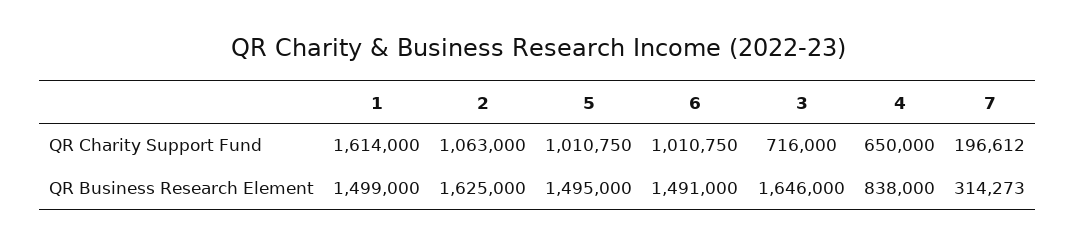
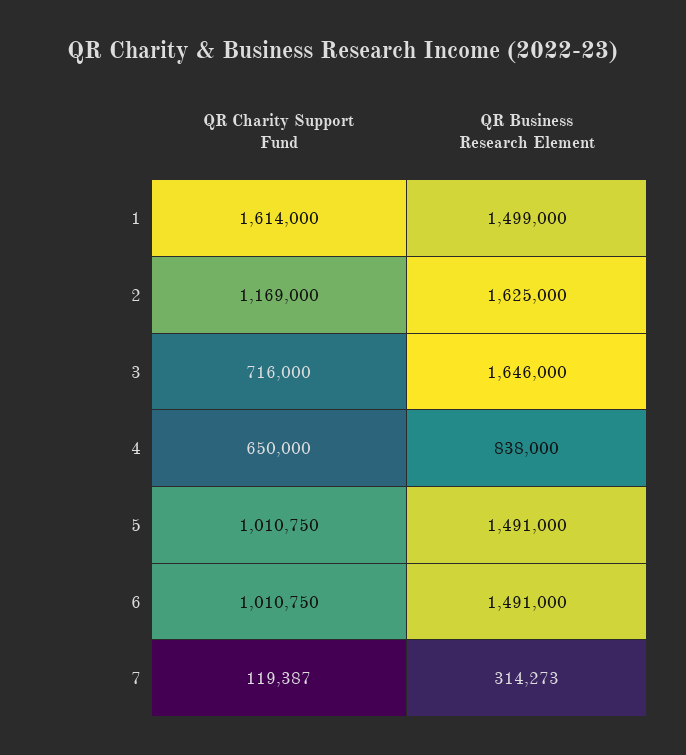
2, QR Charity Support Fund: 1063000 -> 1169000
7, QR Charity Support Fund: 196612 -> 119387
5, QR Business Research Element: 1495000 -> 1491000

